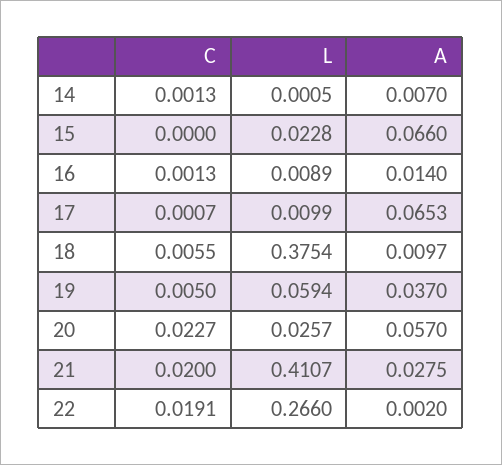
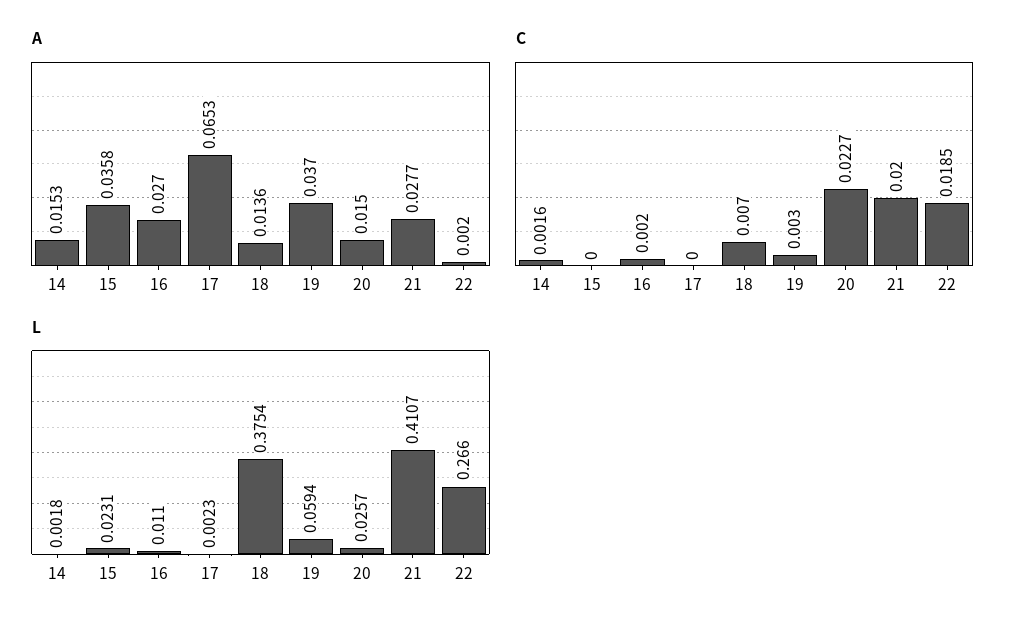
C, 14: 0.0013 -> 0.0016
L, 14: 0.0005 -> 0.0018
A, 14: 0.007 -> 0.0153
L, 15: 0.0228 -> 0.0231
A, 15: 0.066 -> 0.0358
C, 16: 0.0013 -> 0.002
L, 16: 0.0089 -> 0.011
A, 16: 0.014 -> 0.027
C, 17: 0.0007 -> 0
L, 17: 0.0099 -> 0.0023
C, 18: 0.0055 -> 0.007
A, 18: 0.0097 -> 0.0136
C, 19: 0.005 -> 0.003
A, 20: 0.057 -> 0.015
A, 21: 0.0275 -> 0.0277
C, 22: 0.0191 -> 0.0185

